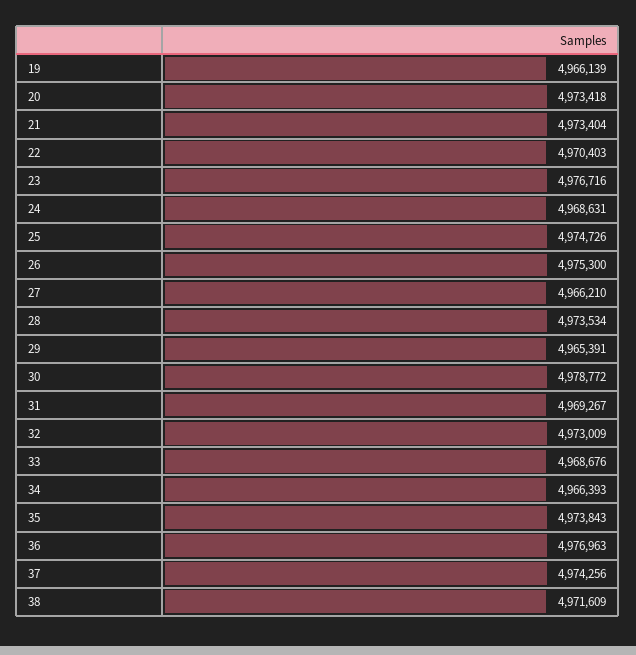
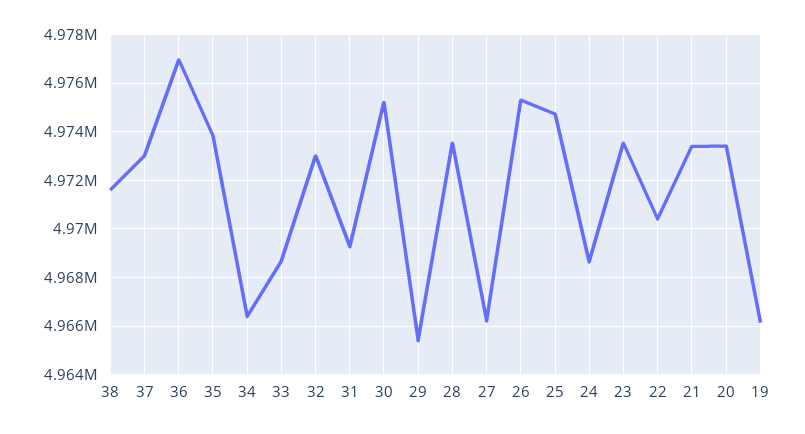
23: 4976716 -> 4973500
30: 4978772 -> 4975250
37: 4974256 -> 4973000

